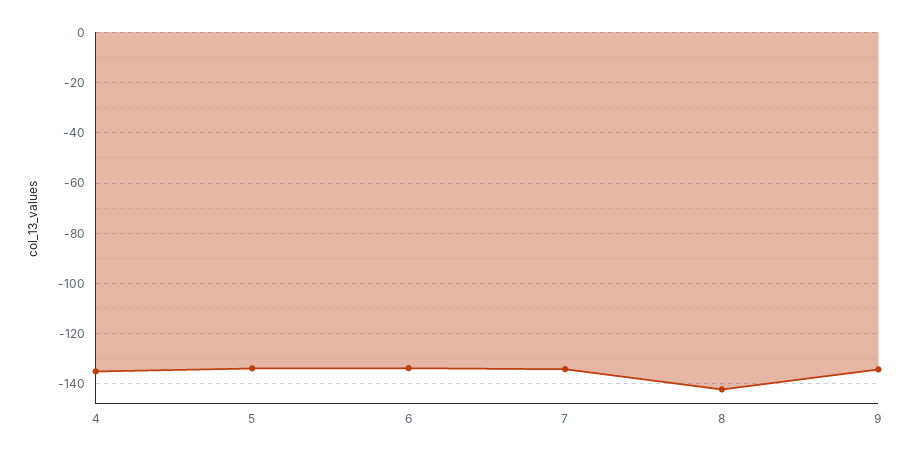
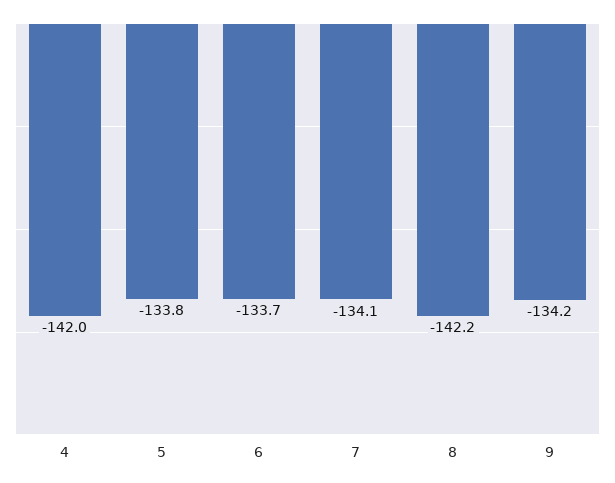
4: -135 -> -142

